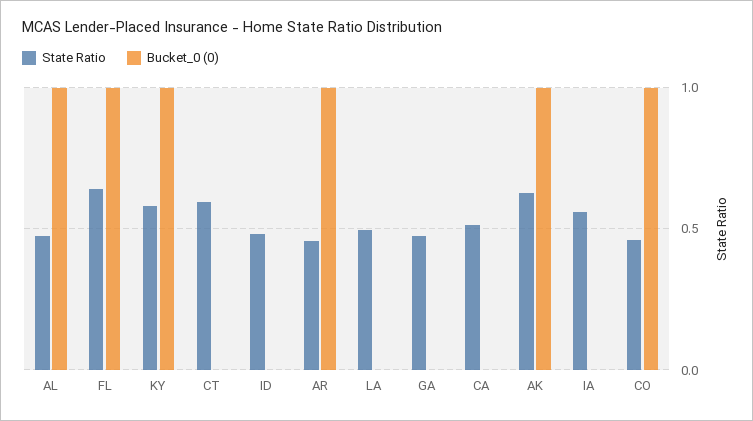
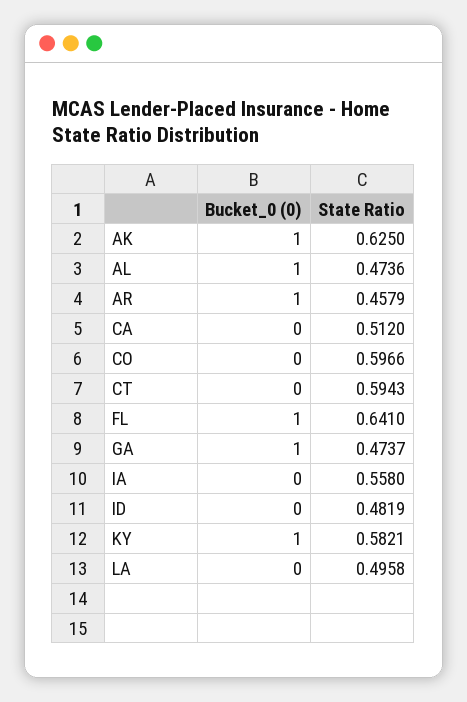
Bucket_0 (0), GA: 0 -> 1
State Ratio, CO: 0.45 -> 0.5966
Bucket_0 (0), CO: 1 -> 0

